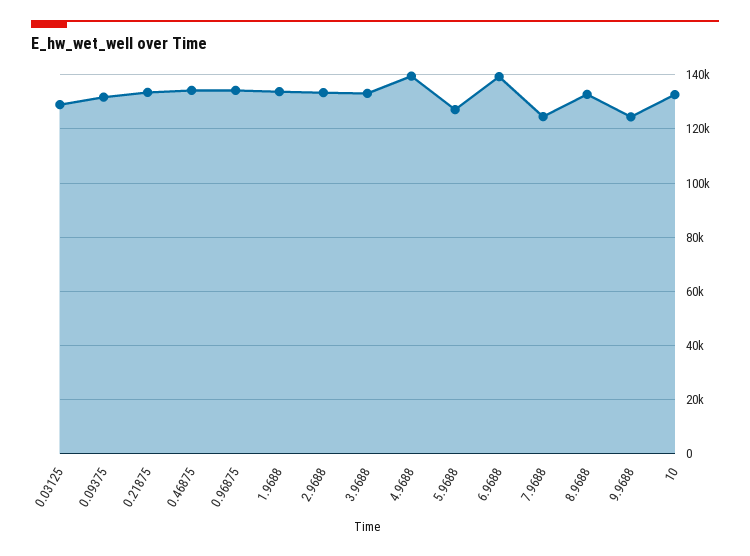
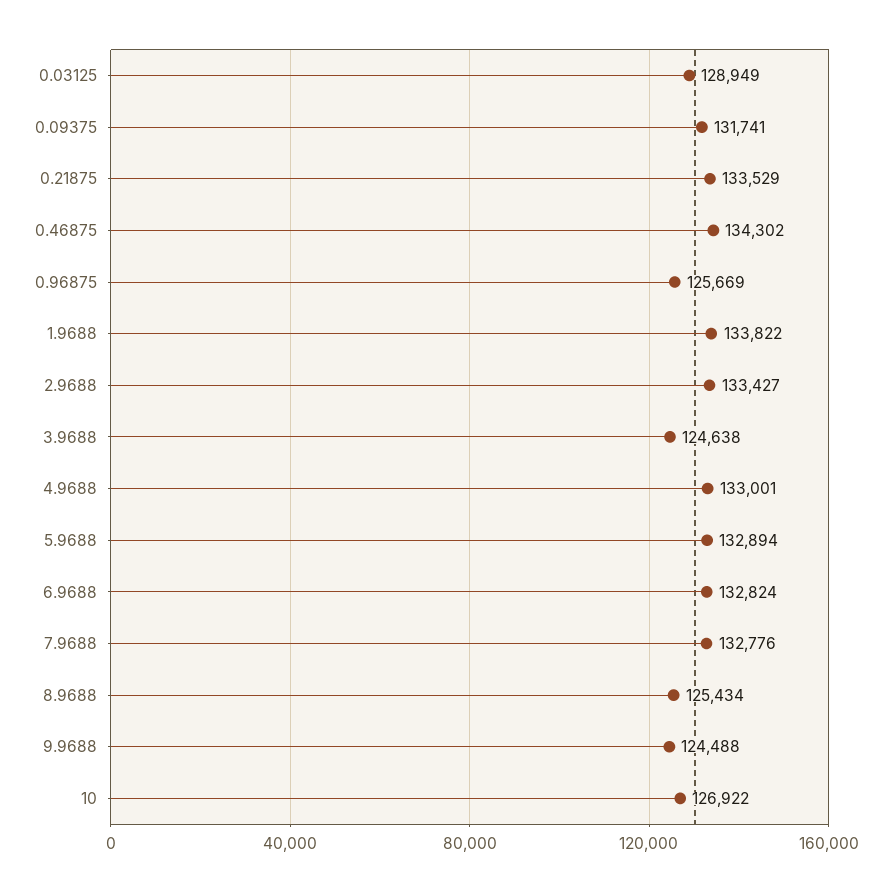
0.96875: 135000 -> 125669
3.9688: 132500 -> 124638
4.9688: 140000 -> 133001
5.9688: 127500 -> 132894
6.9688: 140000 -> 132824
7.9688: 125000 -> 132776
8.9688: 132500 -> 125434
10: 132500 -> 126922

